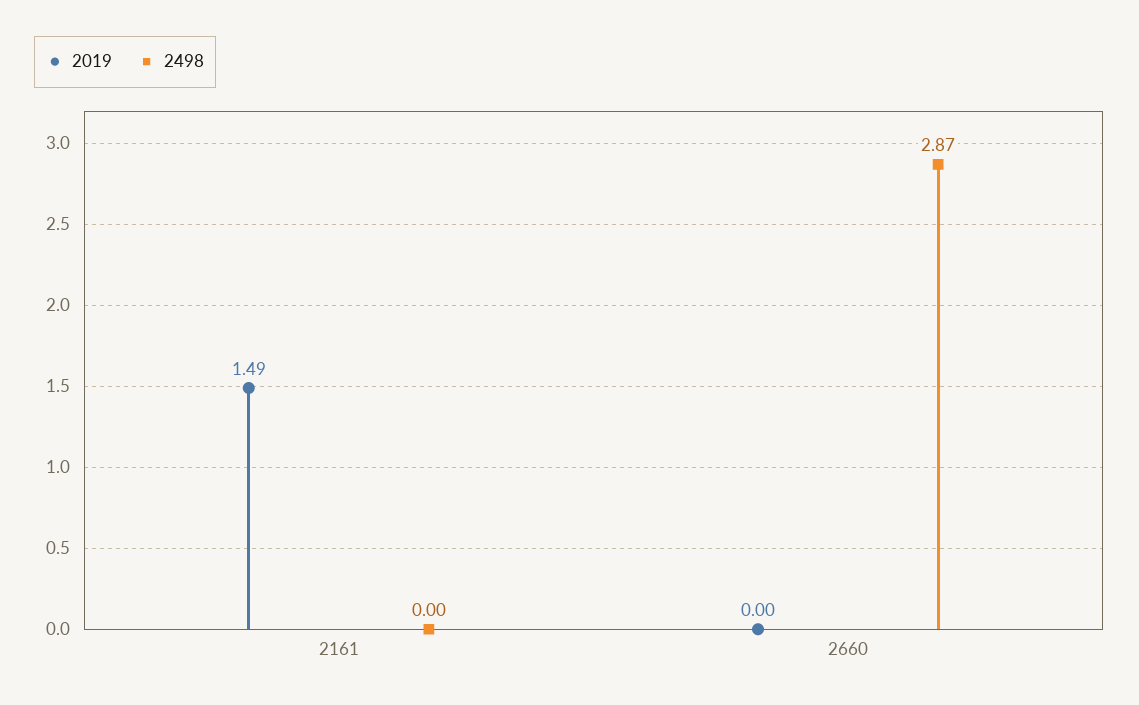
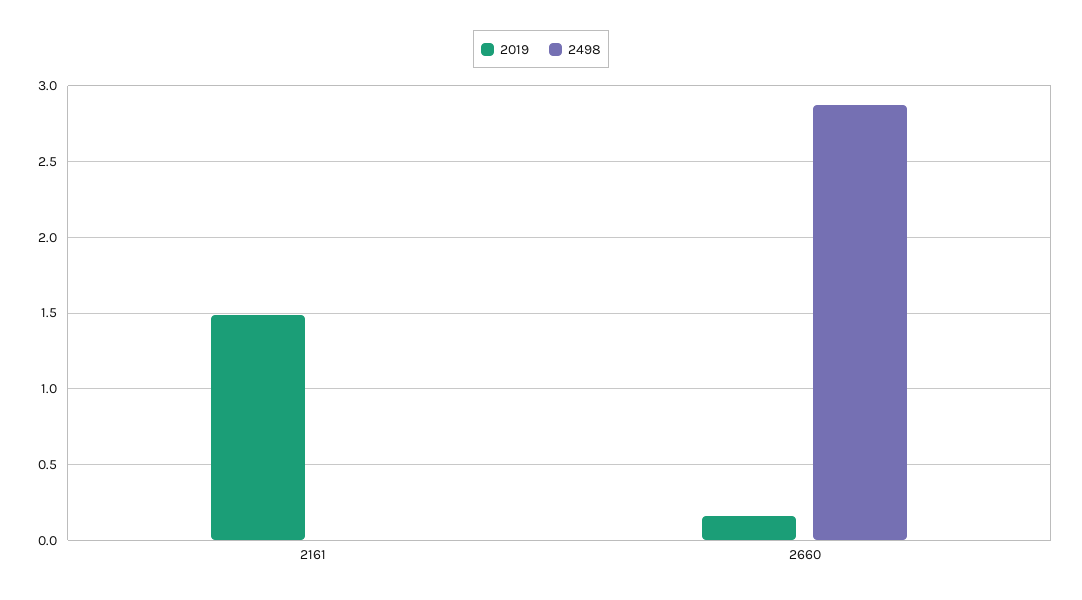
2019, 2660: 0 -> 0.15

